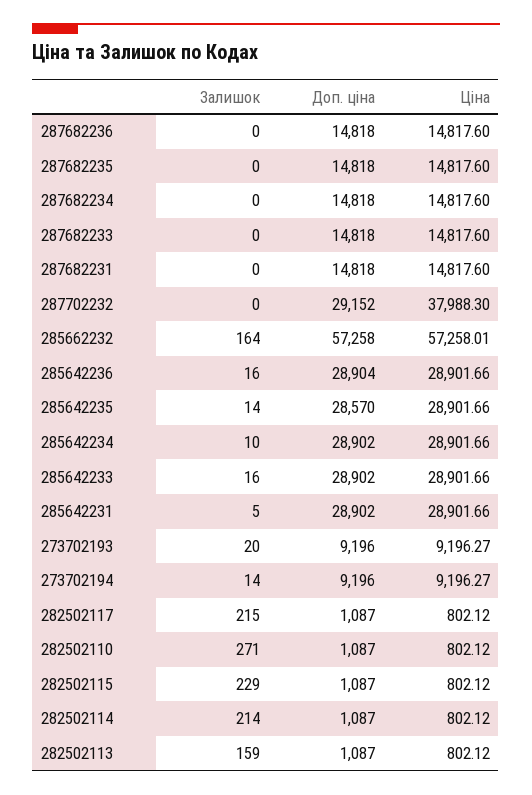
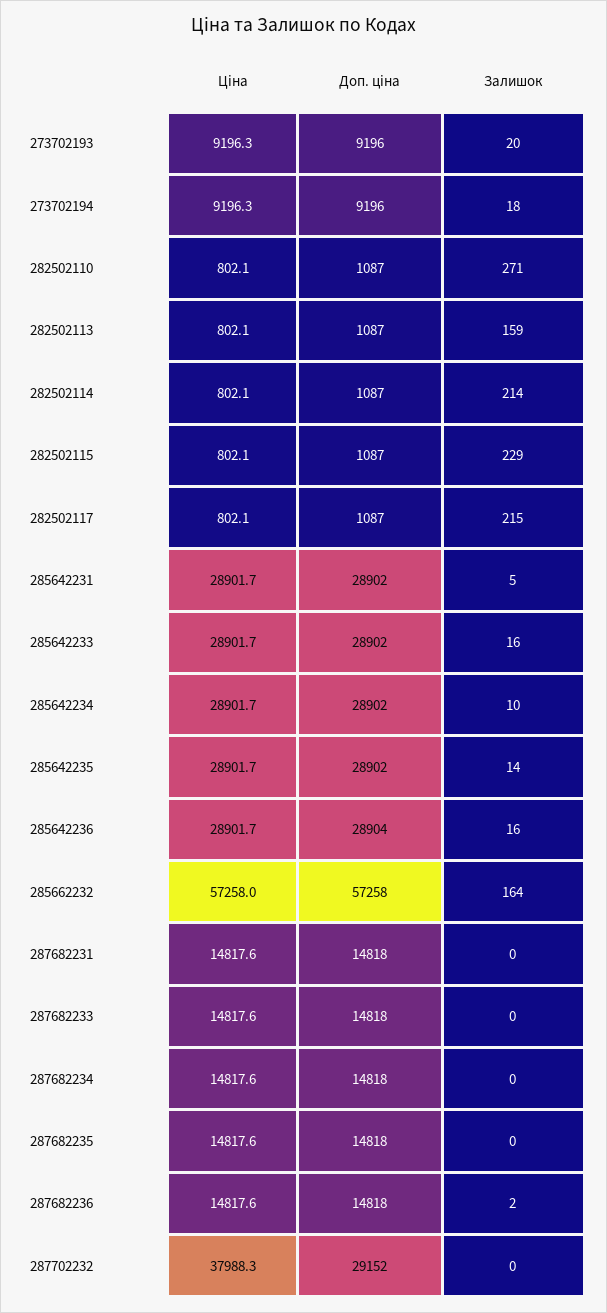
Залишок, 287682236: 0 -> 2
Доп. ціна, 285642235: 28570 -> 28902
Залишок, 273702194: 14 -> 18

